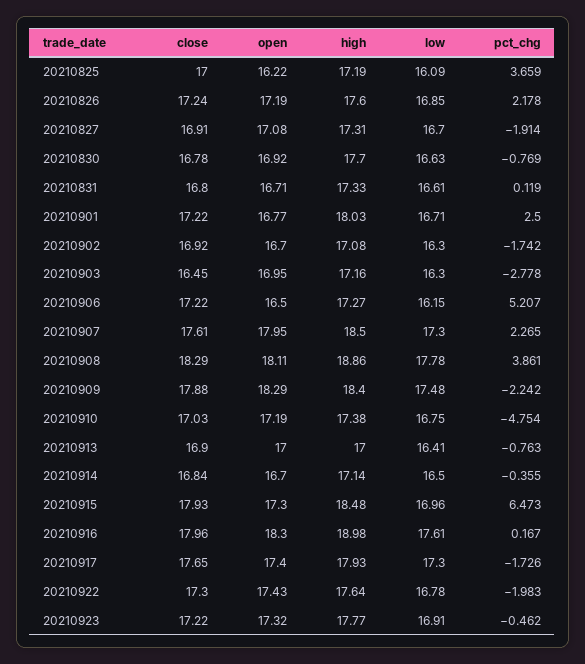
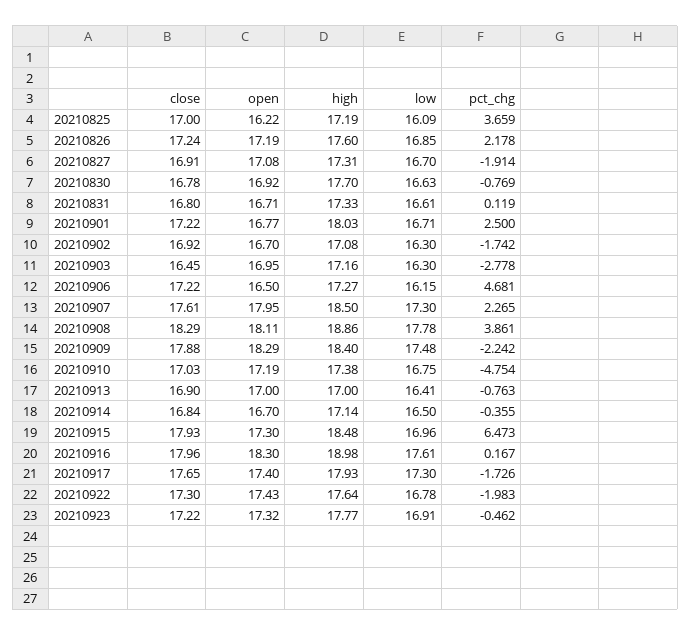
pct_chg, 20210906: 5.207 -> 4.681

